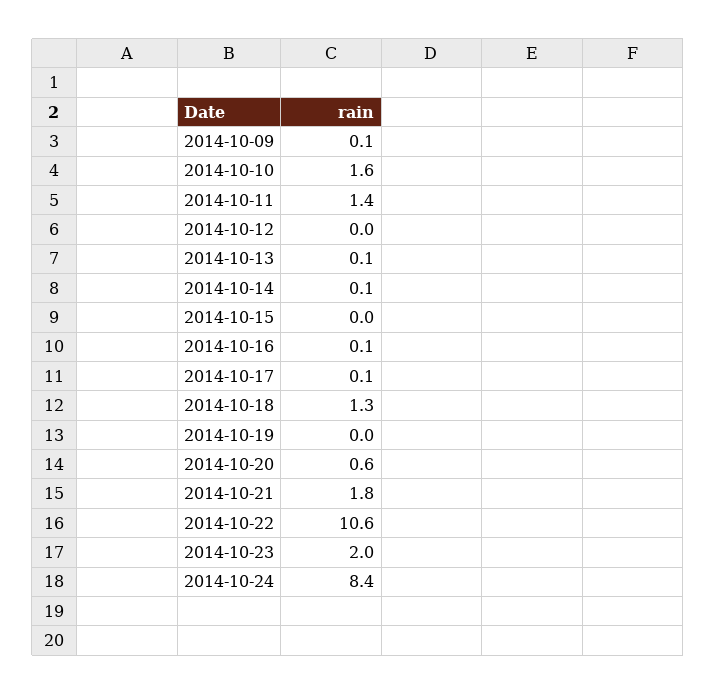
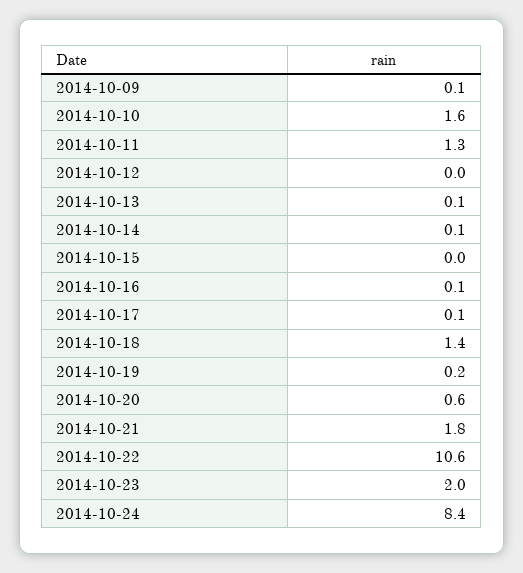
2014-10-11: 1.4 -> 1.3
2014-10-18: 1.3 -> 1.4
2014-10-19: 0 -> 0.2

